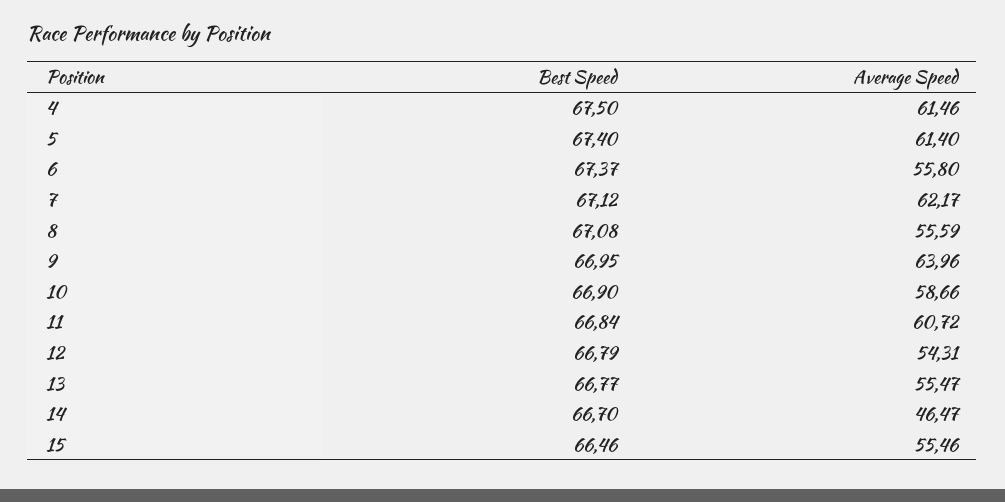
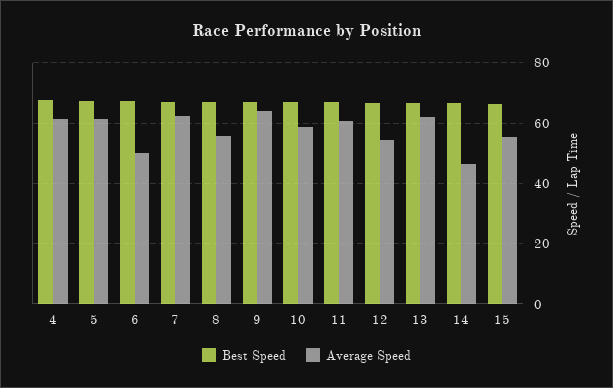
Average Speed, 6: 55.8 -> 50
Average Speed, 13: 55.47 -> 62

